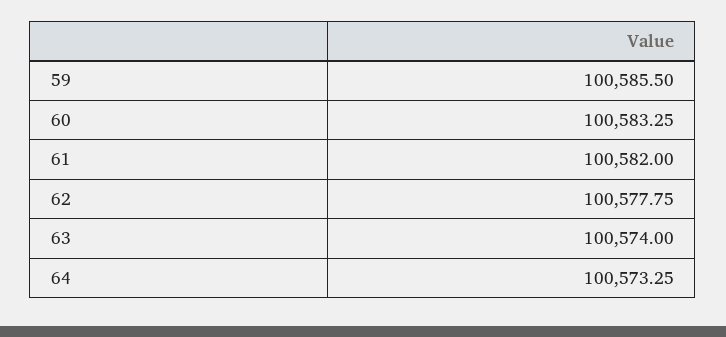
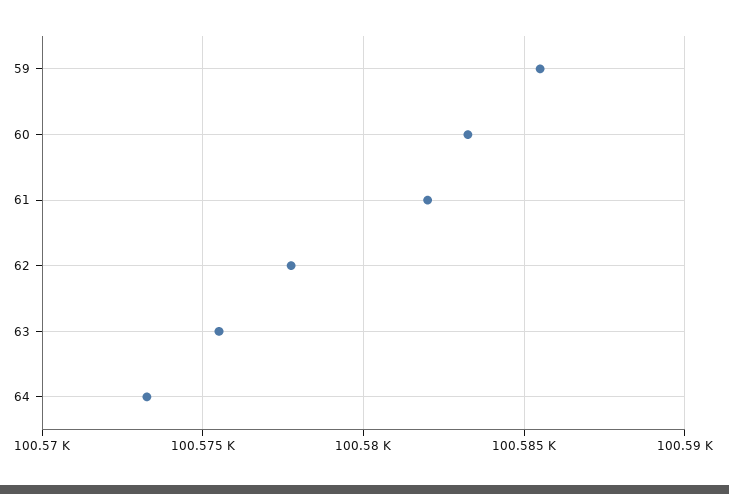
63: 100574 -> 100575.5

